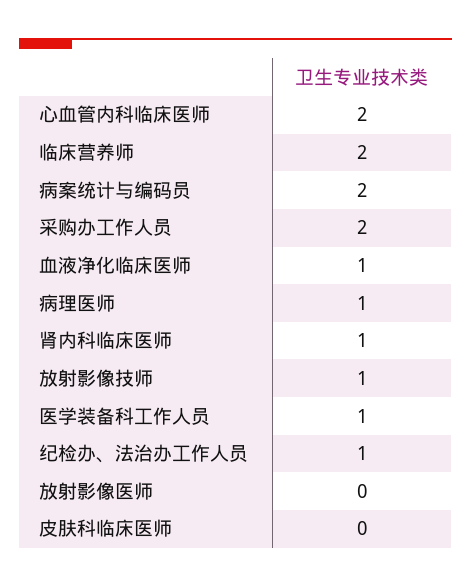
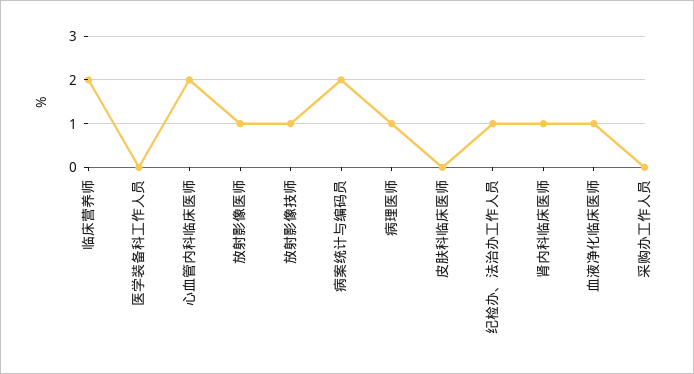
采购办工作人员: 2 -> 0
医学装备科工作人员: 1 -> 0
放射影像医师: 0 -> 1

